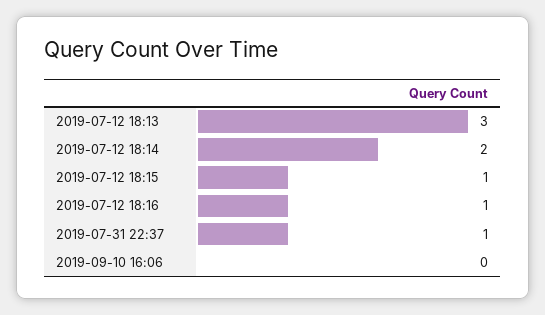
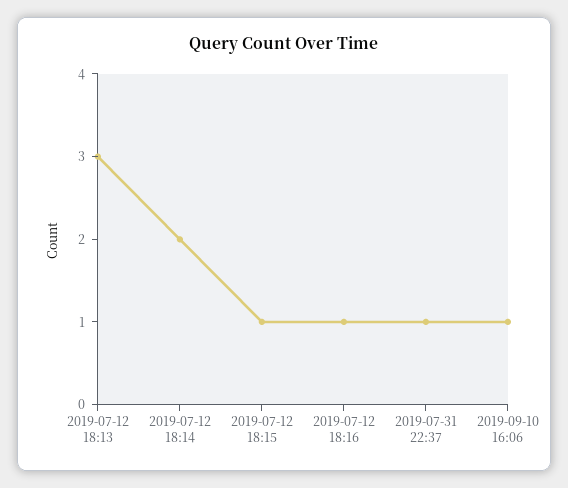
2019-09-10 16:06: 0 -> 1

